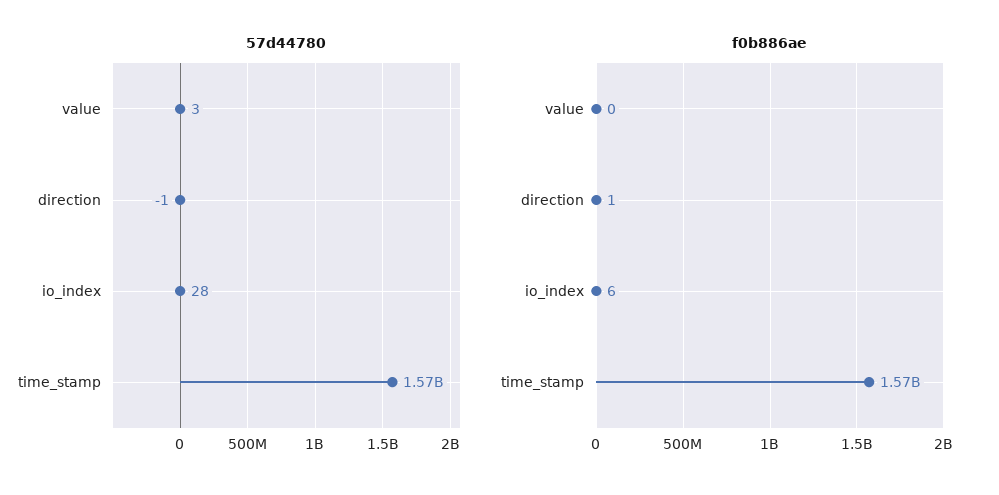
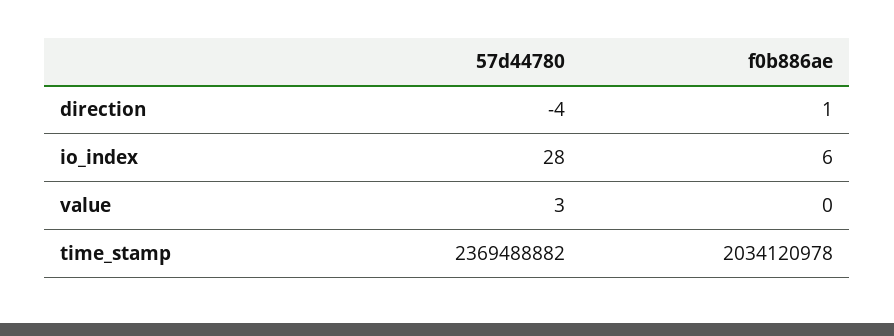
57d44780, direction: -1 -> -4
57d44780, time_stamp: 1570000000 -> 2369488882
f0b886ae, time_stamp: 1570000000 -> 2034120978

